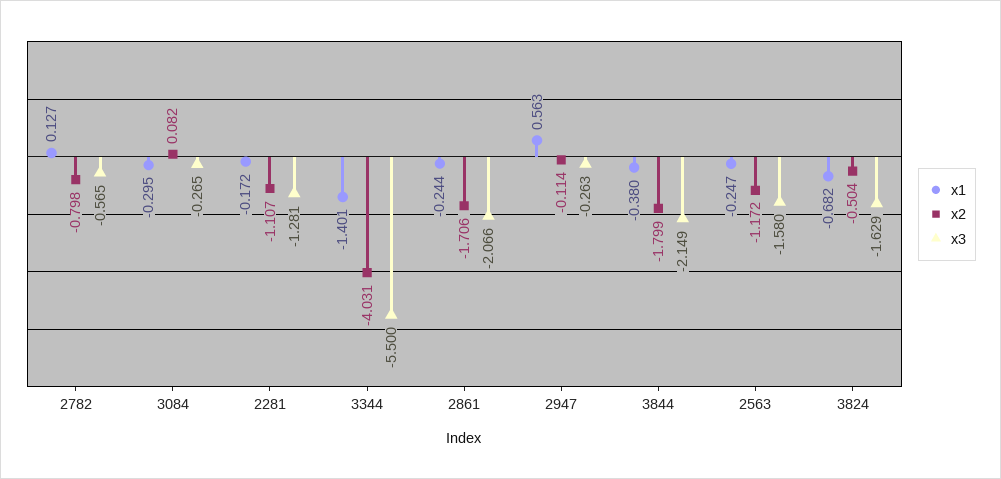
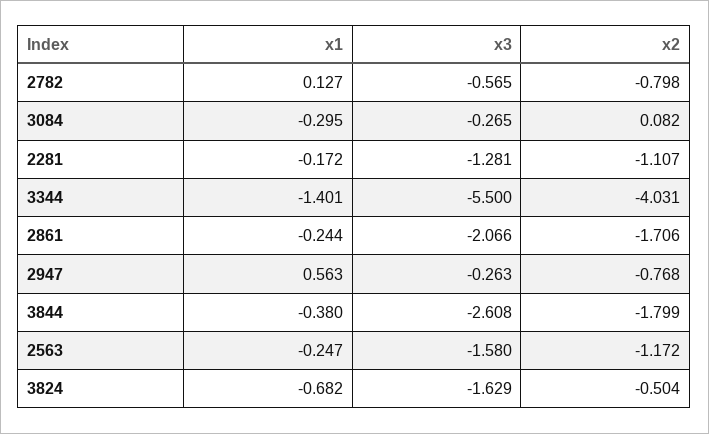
x2, 2947: -0.114 -> -0.768
x3, 3844: -2.149 -> -2.608

